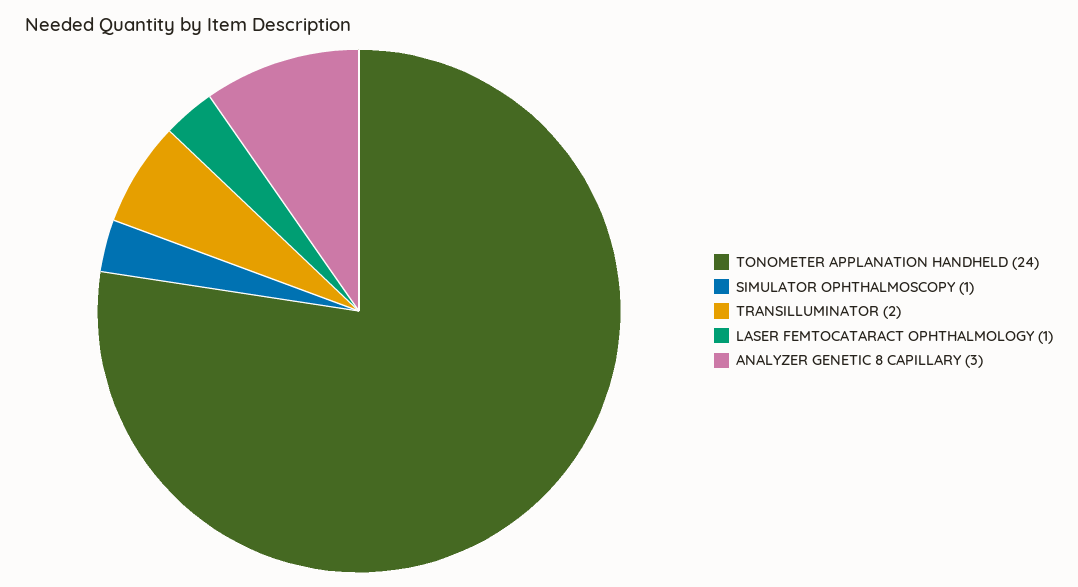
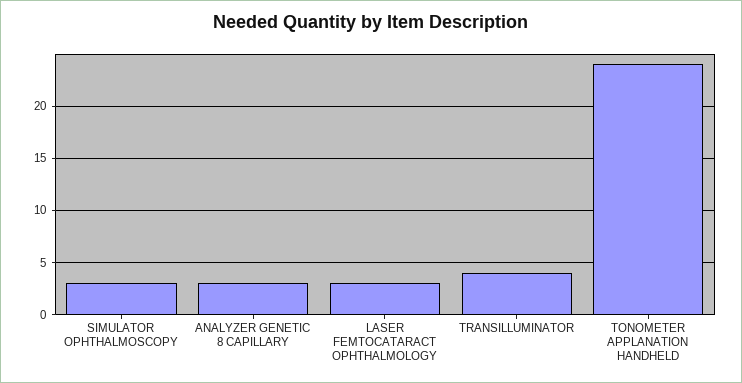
SIMULATOR OPHTHALMOSCOPY: 1 -> 3
TRANSILLUMINATOR: 2 -> 4
LASER FEMTOCATARACT OPHTHALMOLOGY: 1 -> 3

